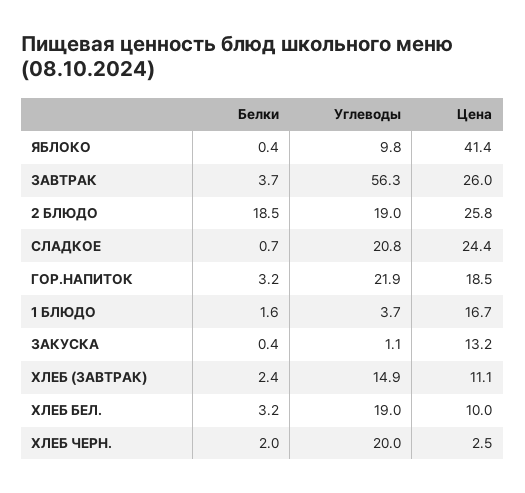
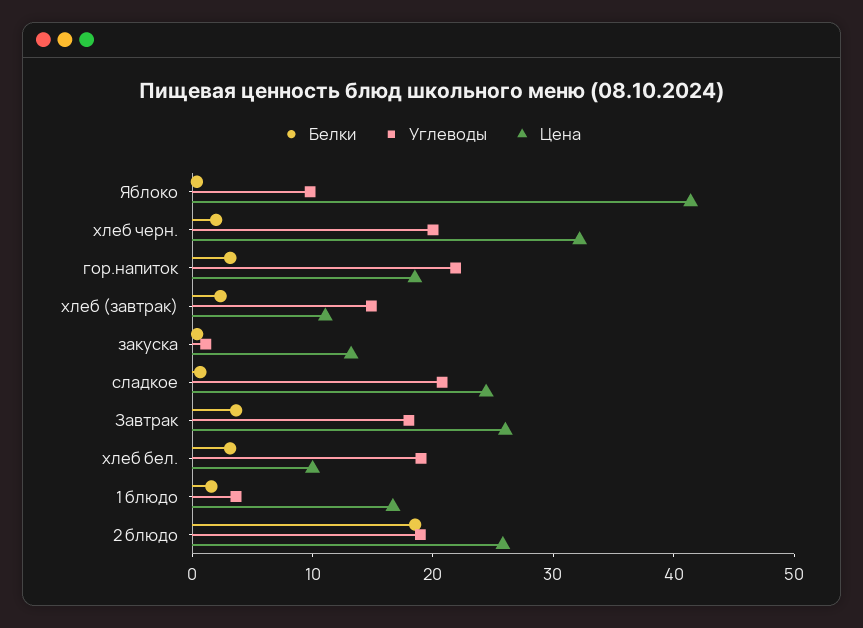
Углеводы, ЗАВТРАК: 56.3 -> 18
Цена, ХЛЕБ ЧЕРН.: 2.5 -> 32

